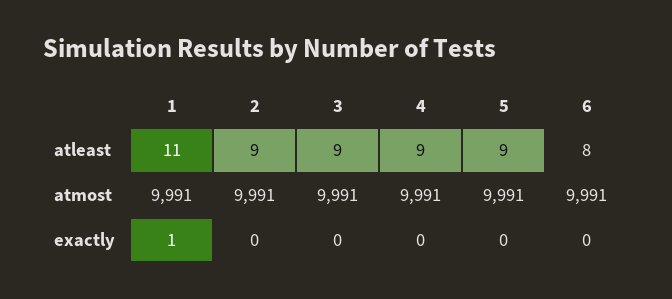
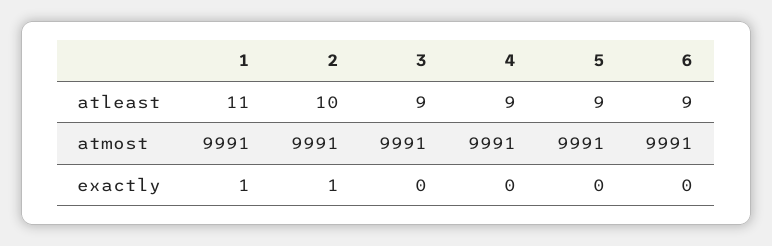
2, atleast: 9 -> 10
6, atleast: 8 -> 9
2, exactly: 0 -> 1

